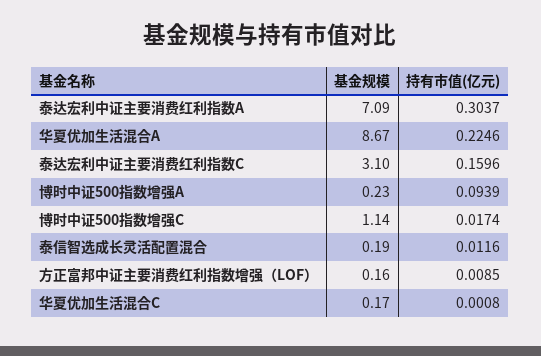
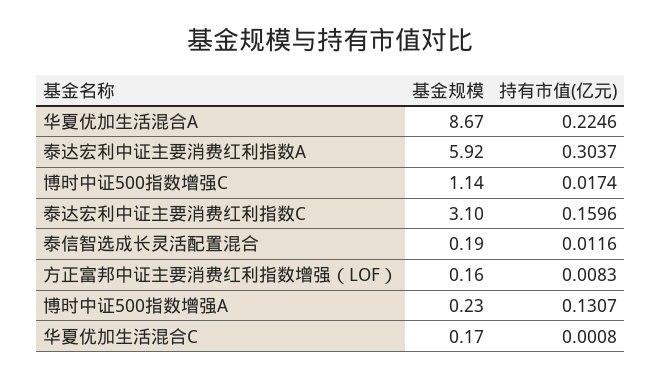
基金规模, 泰达宏利中证主要消费红利指数A: 7.09 -> 5.92
持有市值(亿元), 博时中证500指数增强A: 0.0939 -> 0.1307
持有市值(亿元), 方正富邦中证主要消费红利指数增强（LOF）: 0.0085 -> 0.0083

